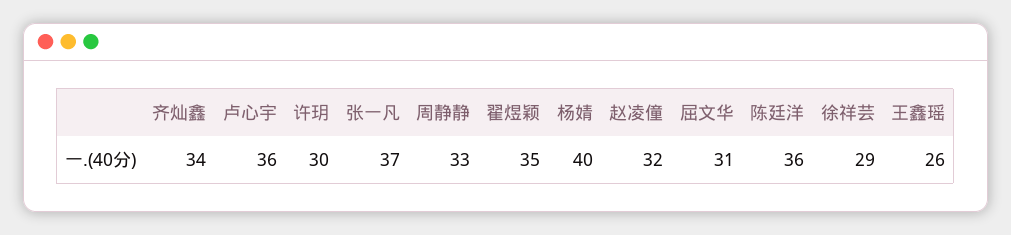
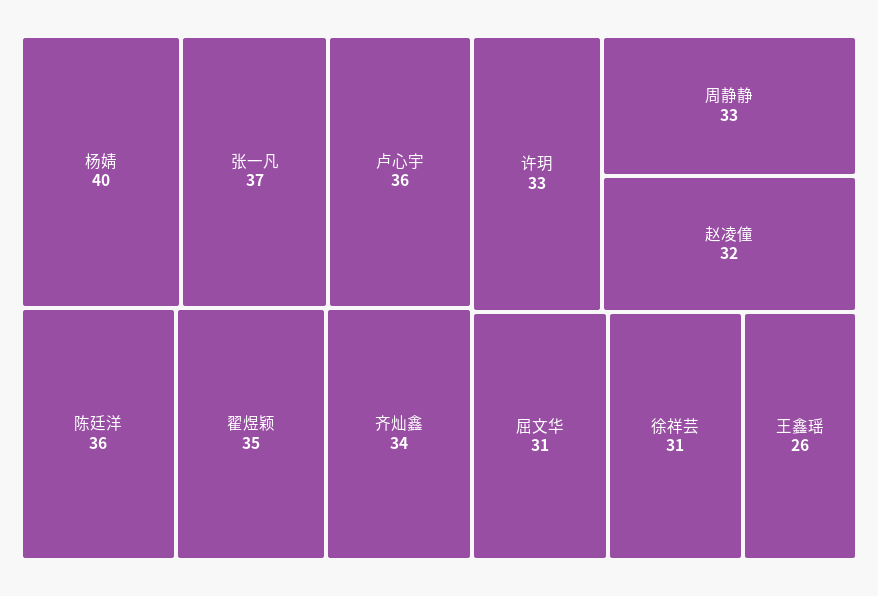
许玥: 30 -> 33
徐祥芸: 29 -> 31

